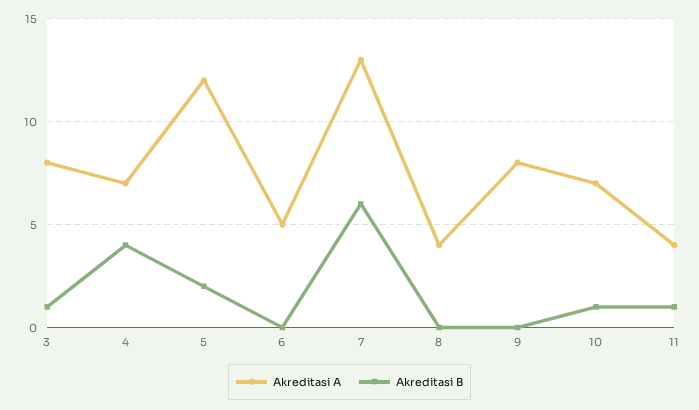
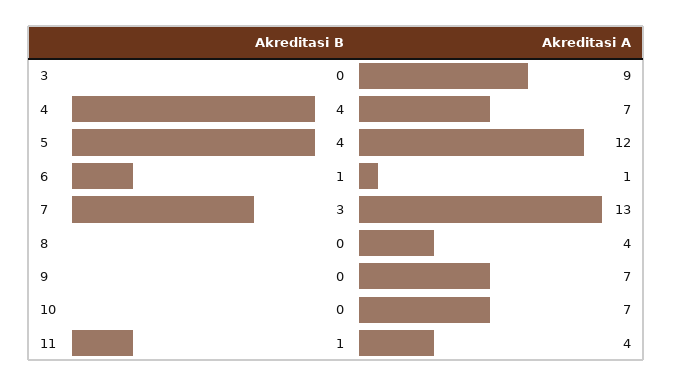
Akreditasi A, 3: 8 -> 9
Akreditasi B, 3: 1 -> 0
Akreditasi B, 5: 2 -> 4
Akreditasi A, 6: 5 -> 1
Akreditasi B, 6: 0 -> 1
Akreditasi B, 7: 6 -> 3
Akreditasi A, 9: 8 -> 7
Akreditasi B, 10: 1 -> 0

